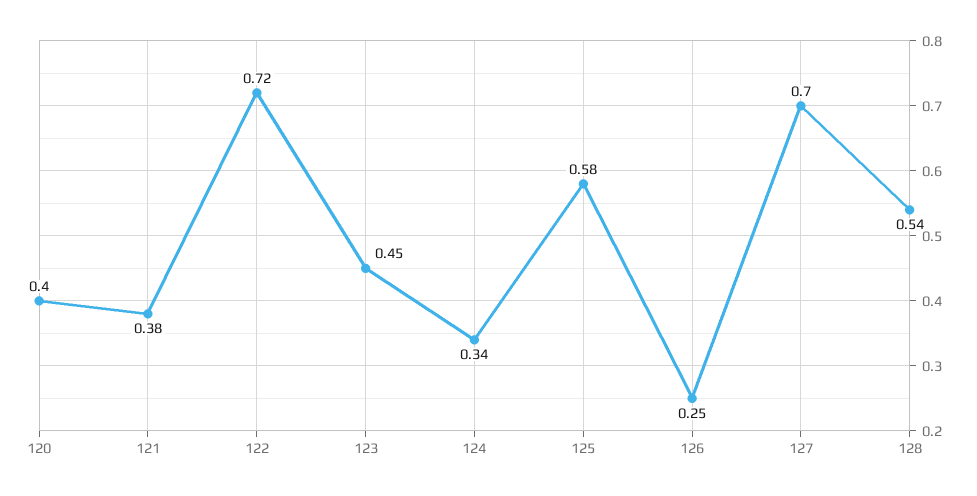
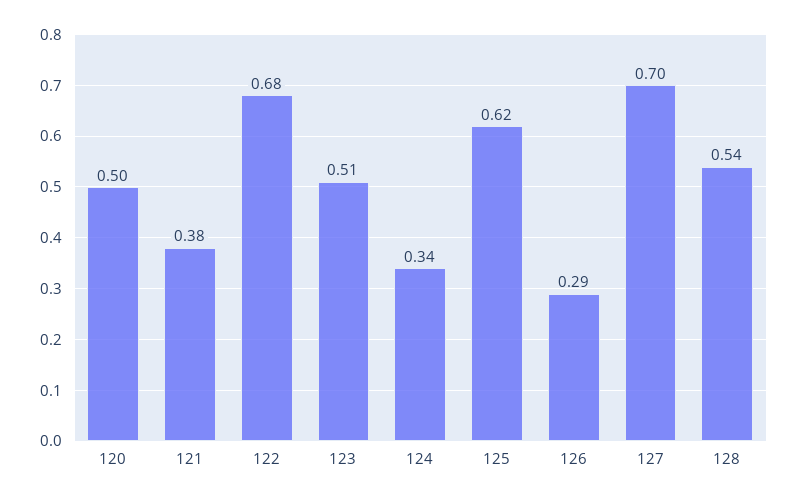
120: 0.4 -> 0.5
122: 0.72 -> 0.68
123: 0.45 -> 0.51
125: 0.58 -> 0.62
126: 0.25 -> 0.29

